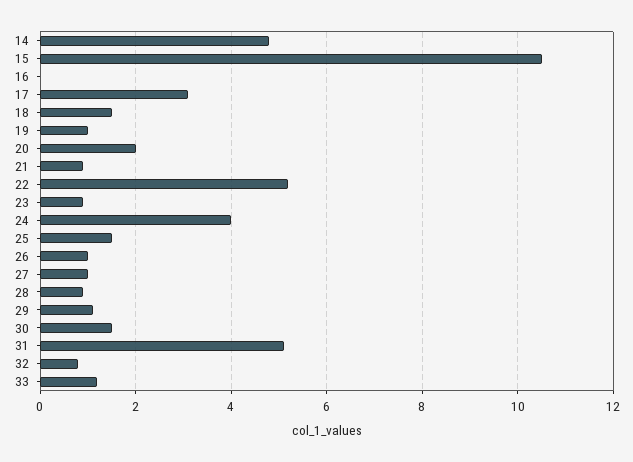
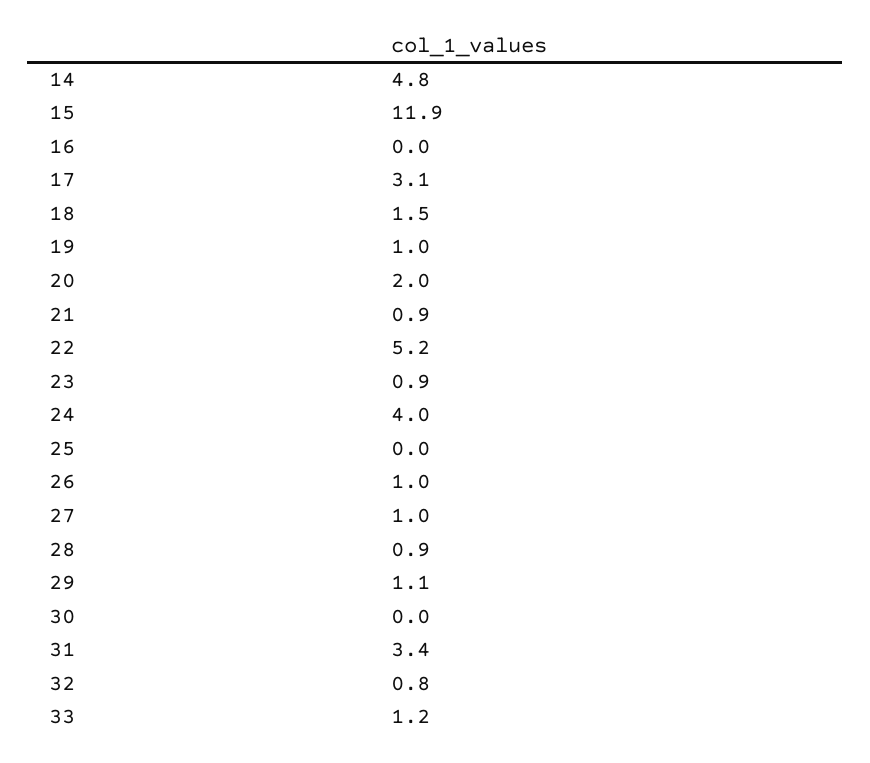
15: 10.5 -> 11.9
25: 1.5 -> 0
30: 1.5 -> 0
31: 5 -> 3.4

